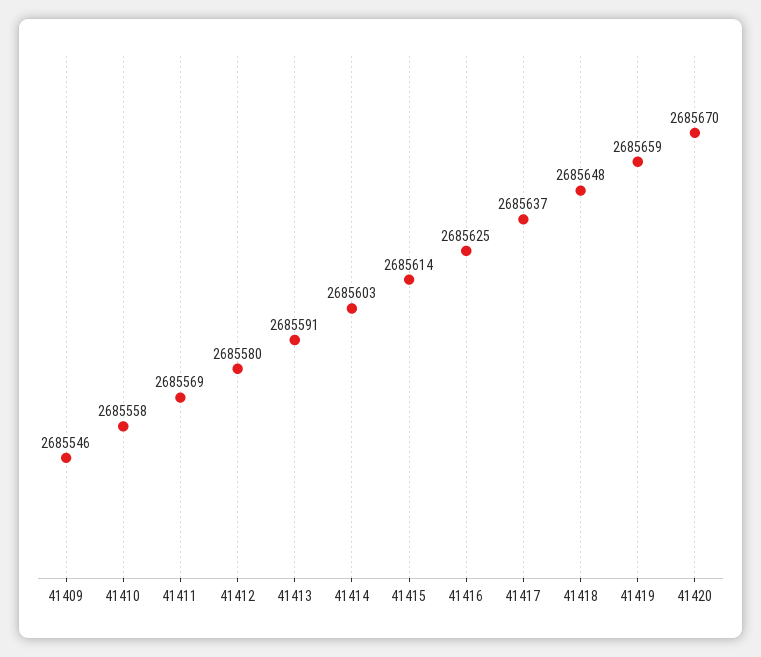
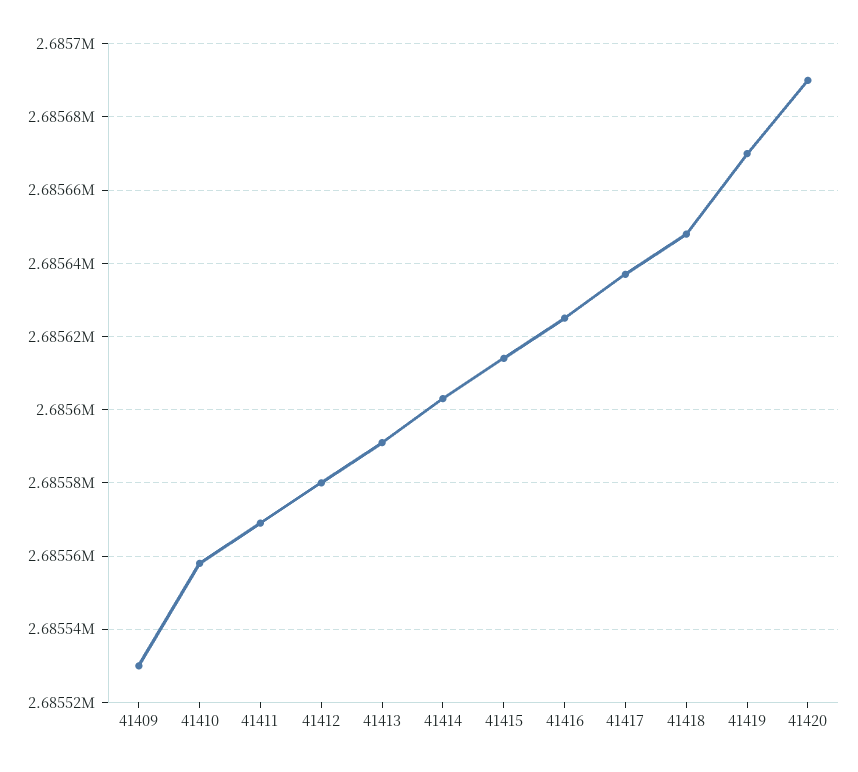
41409: 2685546 -> 2685530
41419: 2685659 -> 2685670
41420: 2685670 -> 2685690

